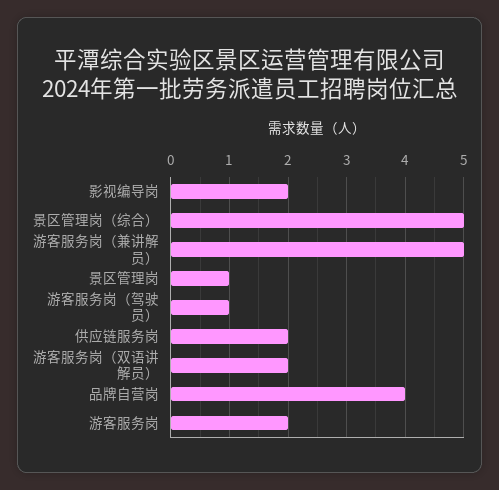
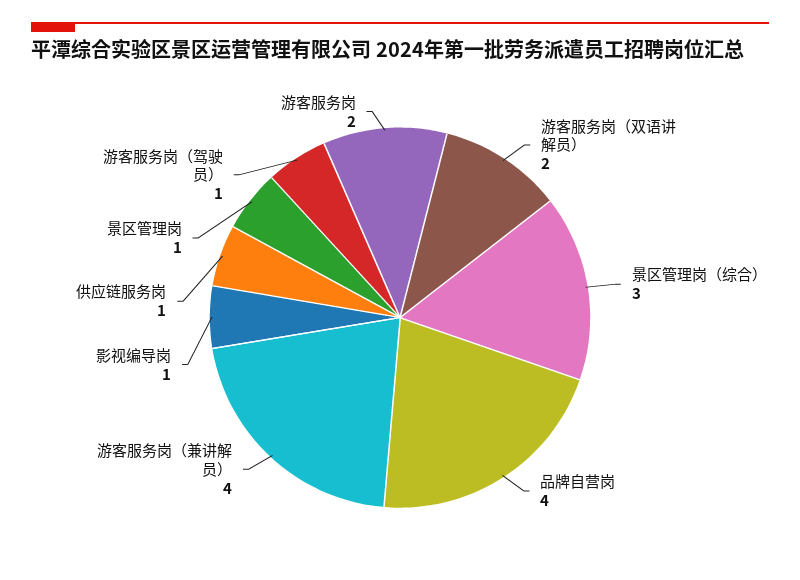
影视编导岗: 2 -> 1
景区管理岗（综合）: 5 -> 3
游客服务岗（兼讲解员）: 5 -> 4
供应链服务岗: 2 -> 1

